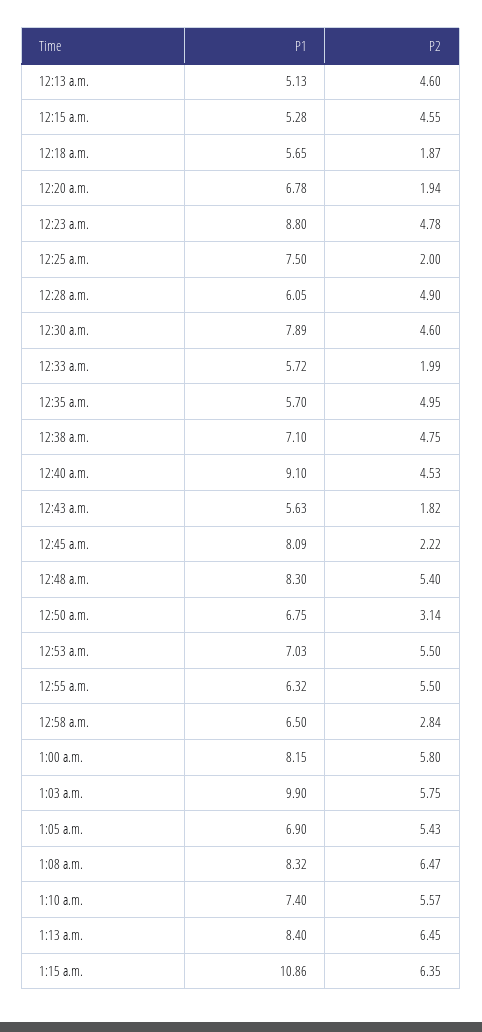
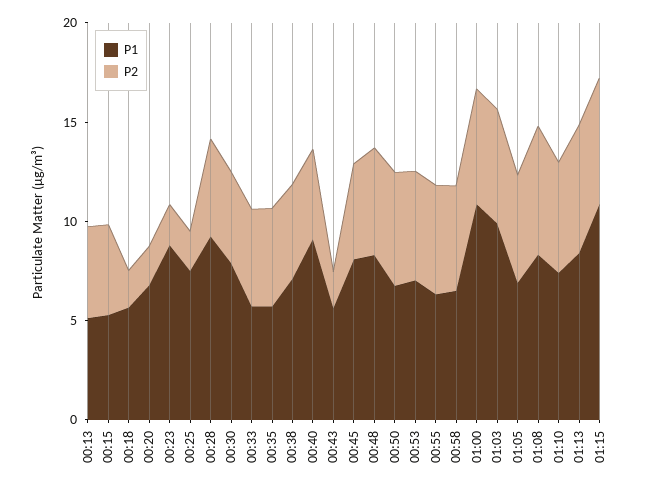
P2, 12:23 a.m.: 4.78 -> 2
P1, 12:28 a.m.: 6.05 -> 9
P2, 12:33 a.m.: 1.99 -> 5
P2, 12:45 a.m.: 2.22 -> 5
P2, 12:50 a.m.: 3.14 -> 6
P2, 12:58 a.m.: 2.84 -> 5
P1, 1:00 a.m.: 8.15 -> 11

